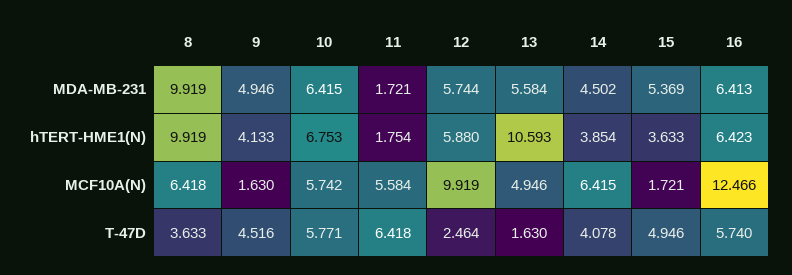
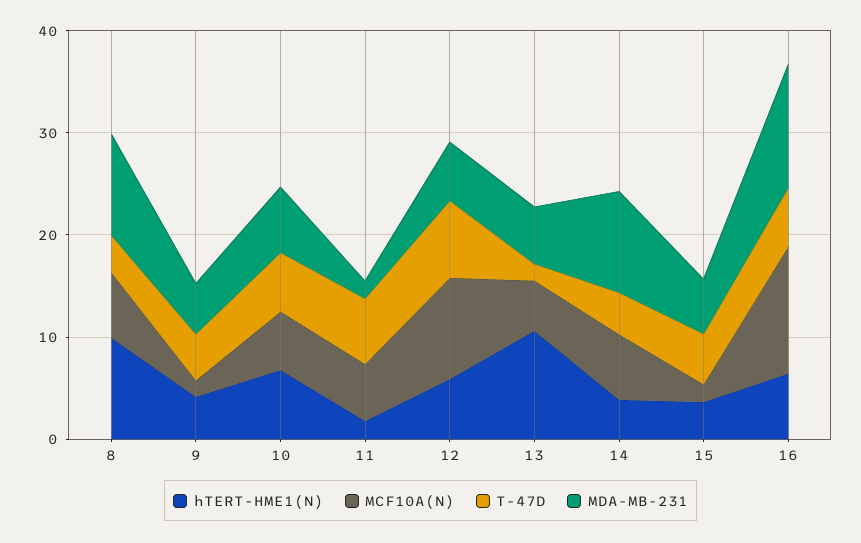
MDA-MB-231, 14: 4.502 -> 10
MDA-MB-231, 16: 6.413 -> 12
T-47D, 12: 2.464 -> 8

